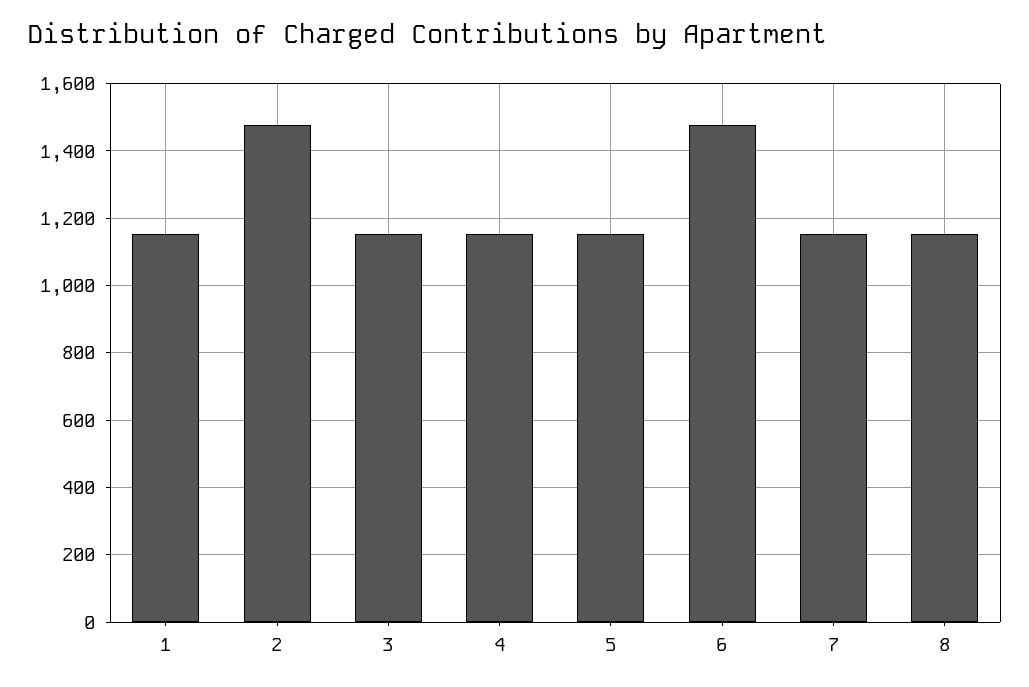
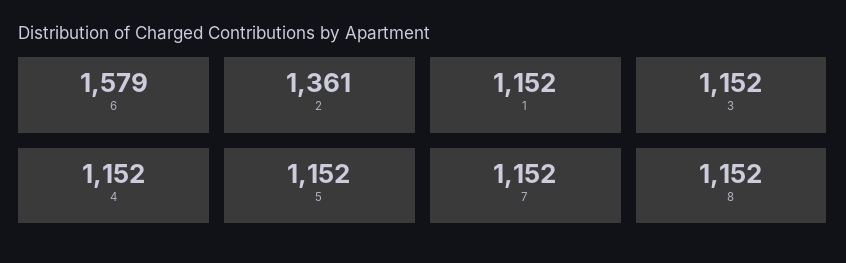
2: 1480 -> 1361
6: 1480 -> 1579

